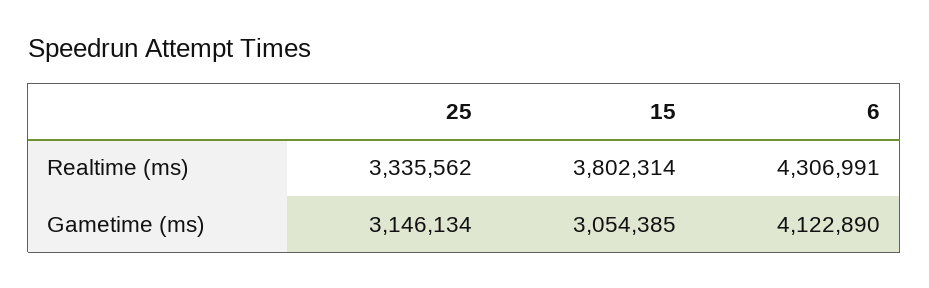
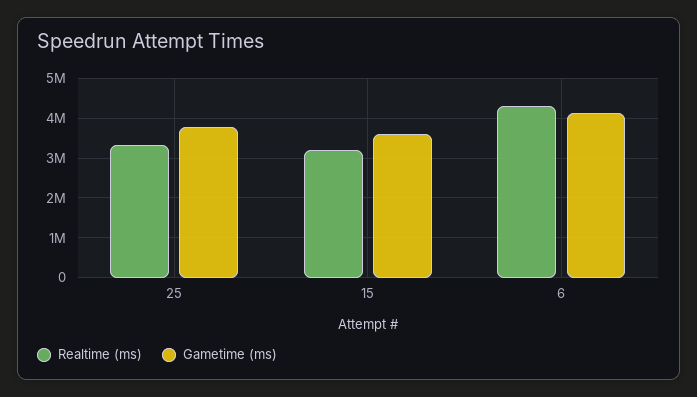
Realtime (ms), 15: 3802314 -> 3200000
Gametime (ms), 25: 3146134 -> 3800000
Gametime (ms), 15: 3054385 -> 3600000

